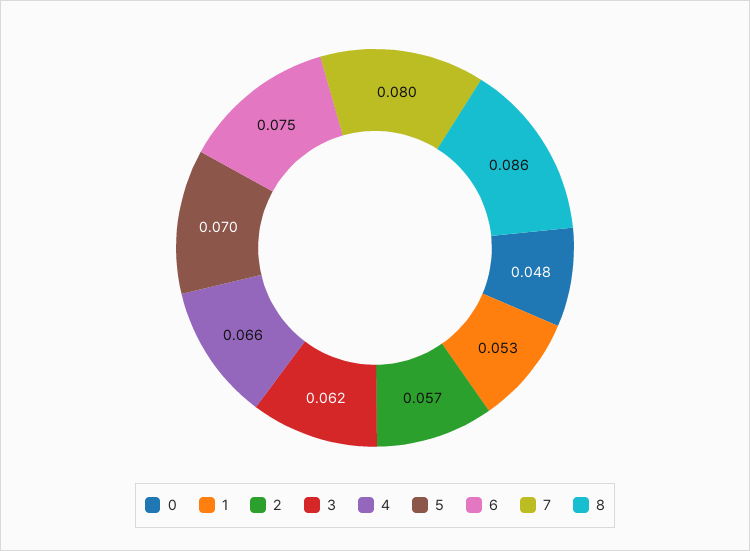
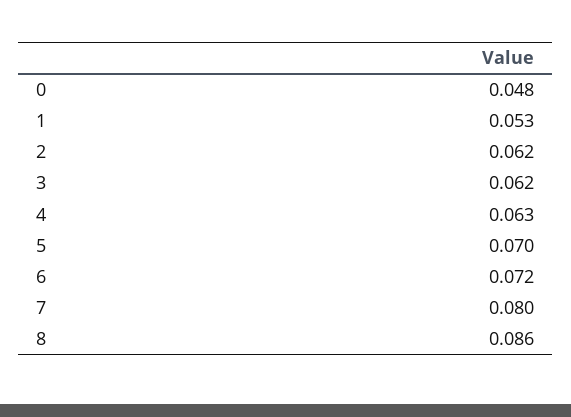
2: 0.057 -> 0.062
4: 0.066 -> 0.063
6: 0.075 -> 0.072

